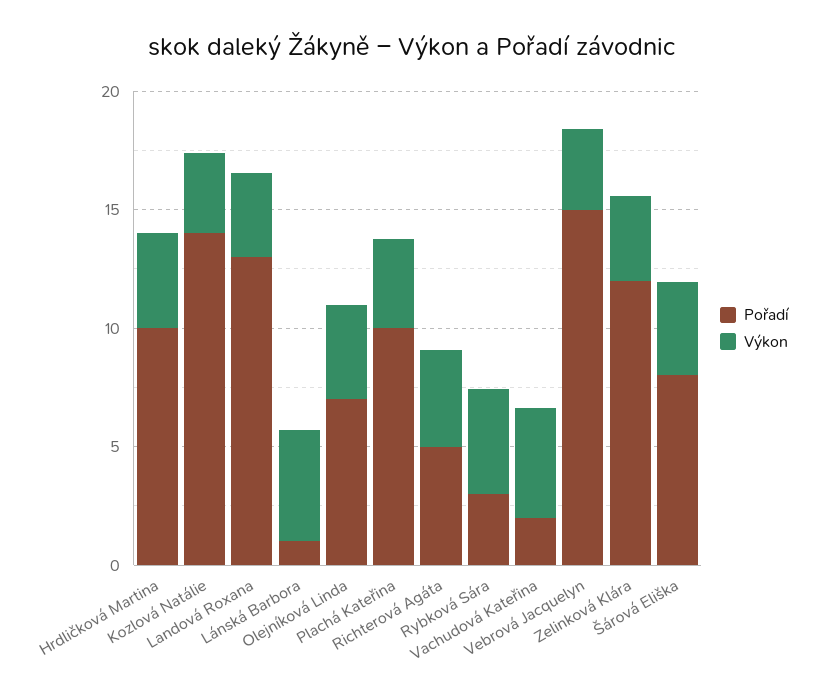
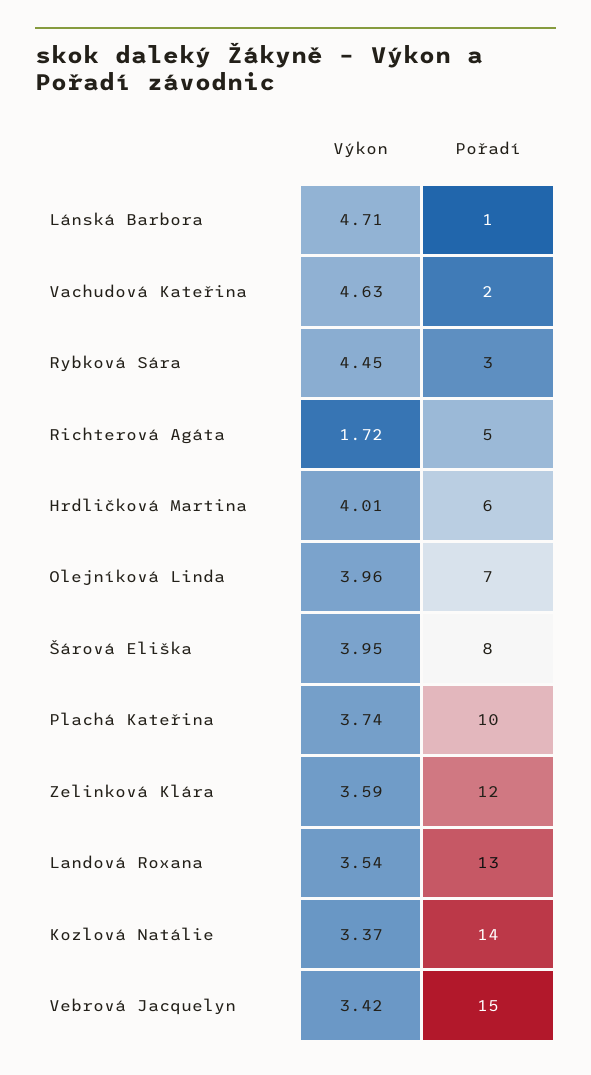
Pořadí, Hrdličková Martina: 10 -> 6
Výkon, Richterová Agáta: 4 -> 1.72

